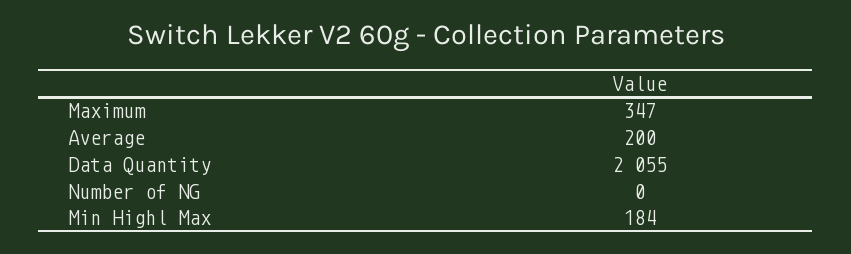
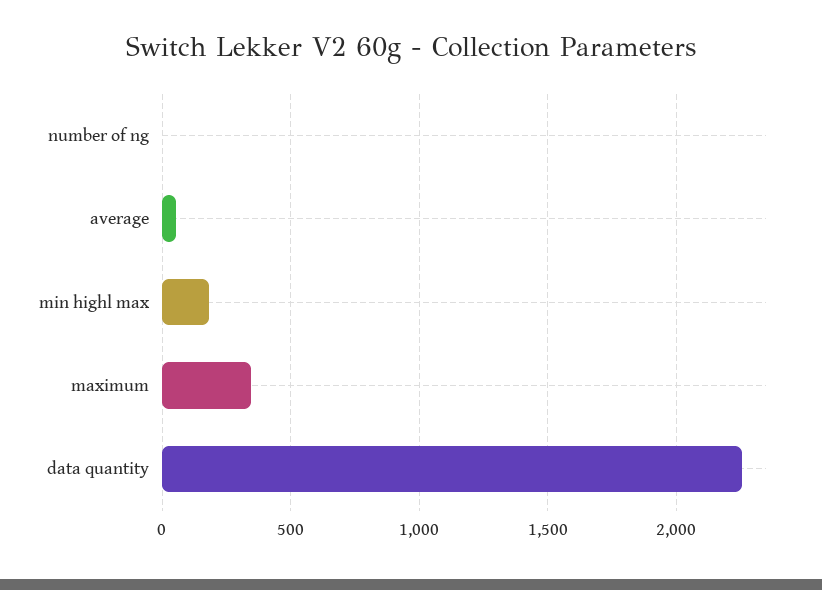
Average: 200 -> 50
Data Quantity: 2055 -> 2250

